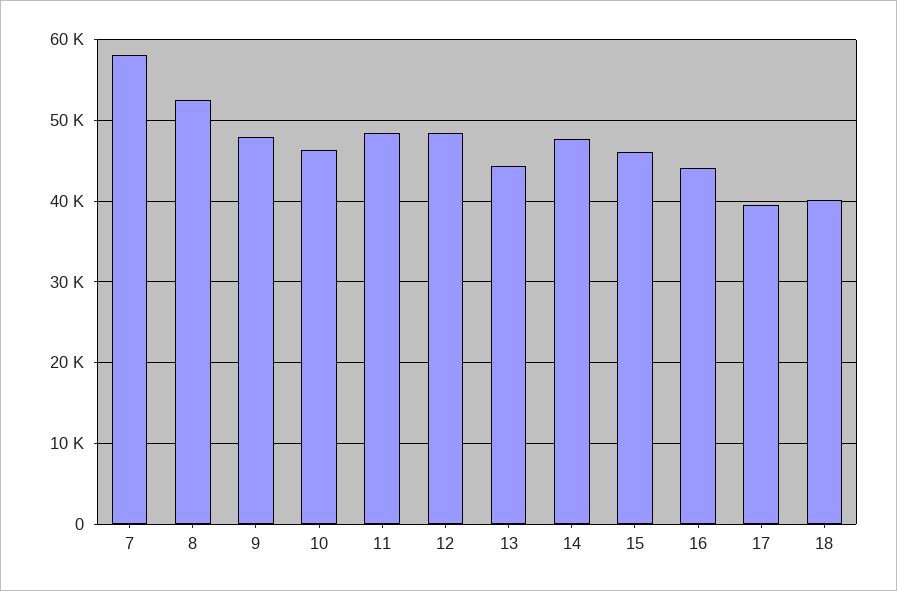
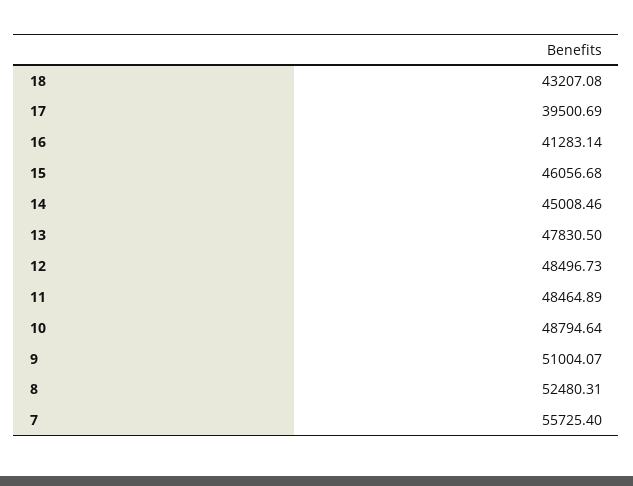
7: 58000 -> 55725.4
9: 48000 -> 51004.07
10: 46000 -> 48794.64
13: 44000 -> 47830.5
14: 48000 -> 45008.46
16: 44000 -> 41283.14
18: 40000 -> 43207.08

